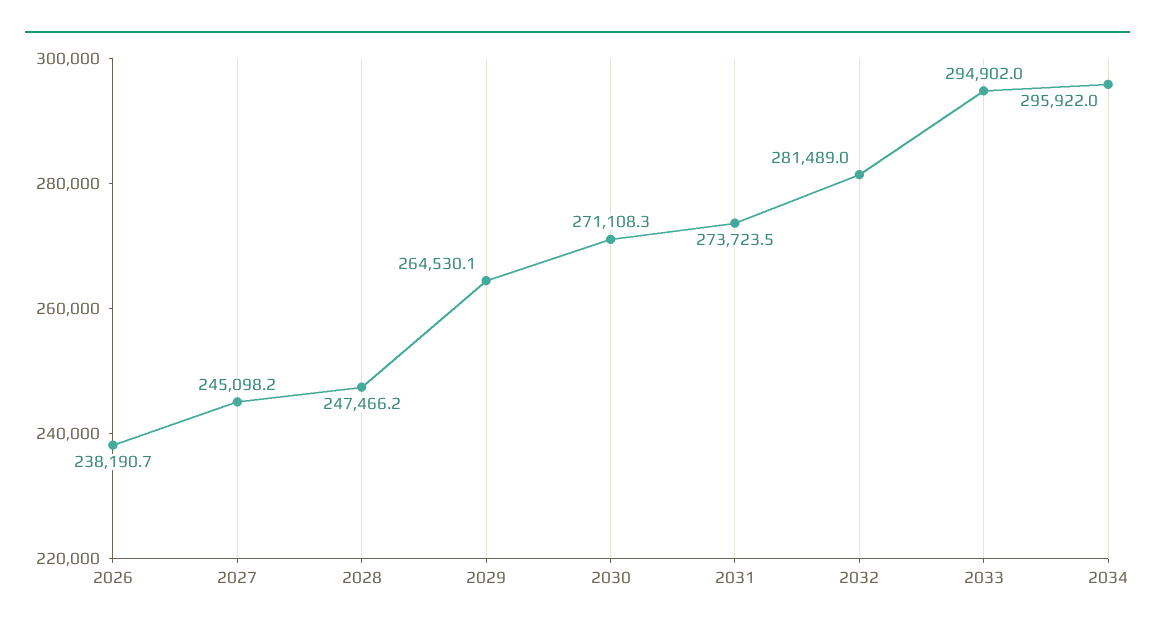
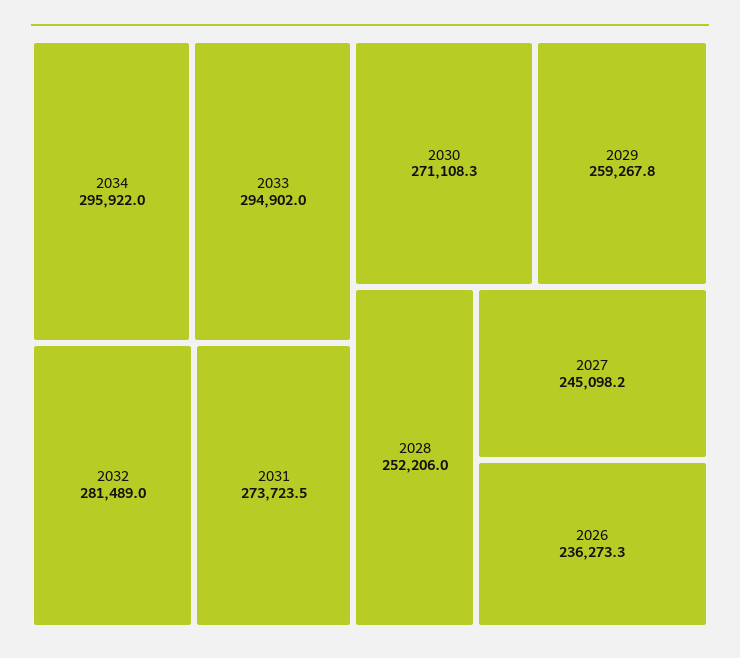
2026: 238190.7 -> 236273.3
2028: 247466.2 -> 252206
2029: 264530.1 -> 259267.8

